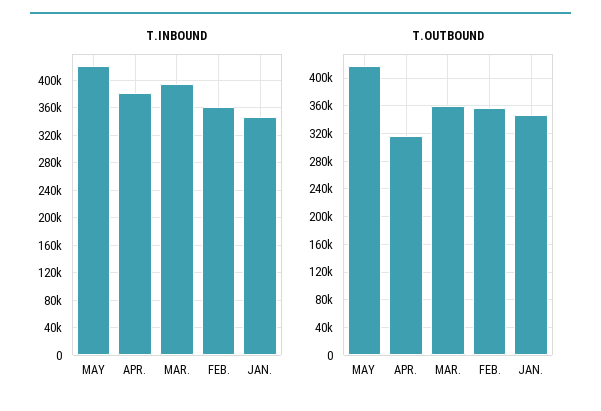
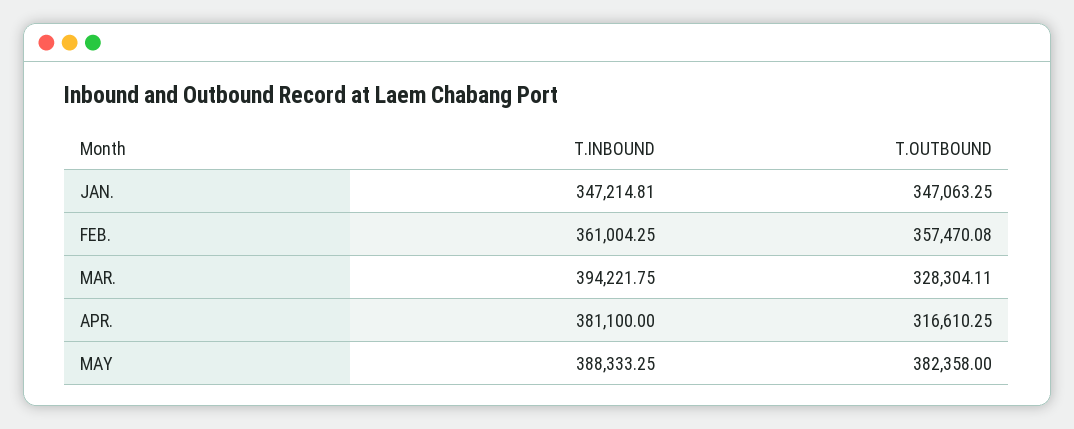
T.INBOUND, MAY: 420000 -> 388333.25
T.OUTBOUND, MAY: 420000 -> 382358
T.OUTBOUND, MAR.: 360000 -> 328304.11

